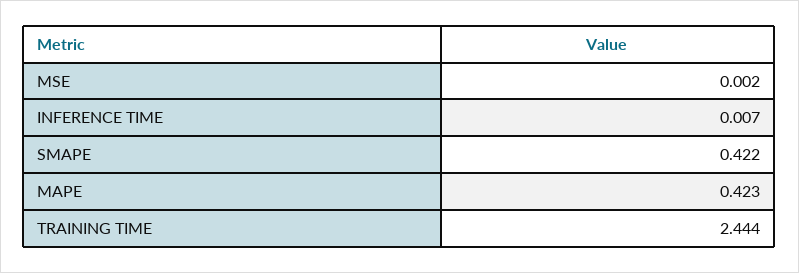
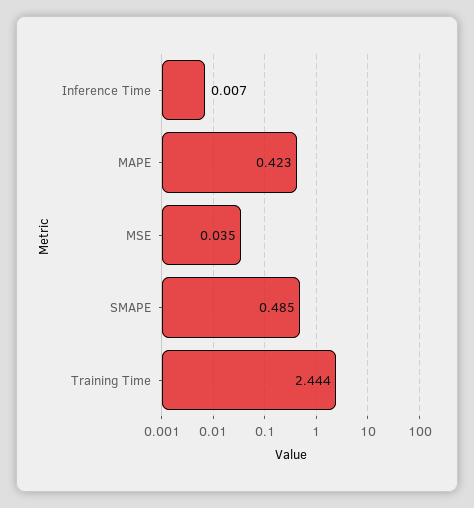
MSE: 0.002 -> 0.035
SMAPE: 0.422 -> 0.485

